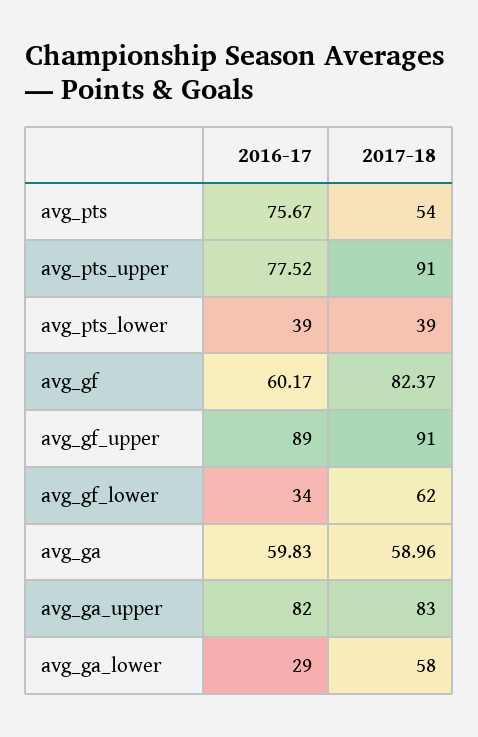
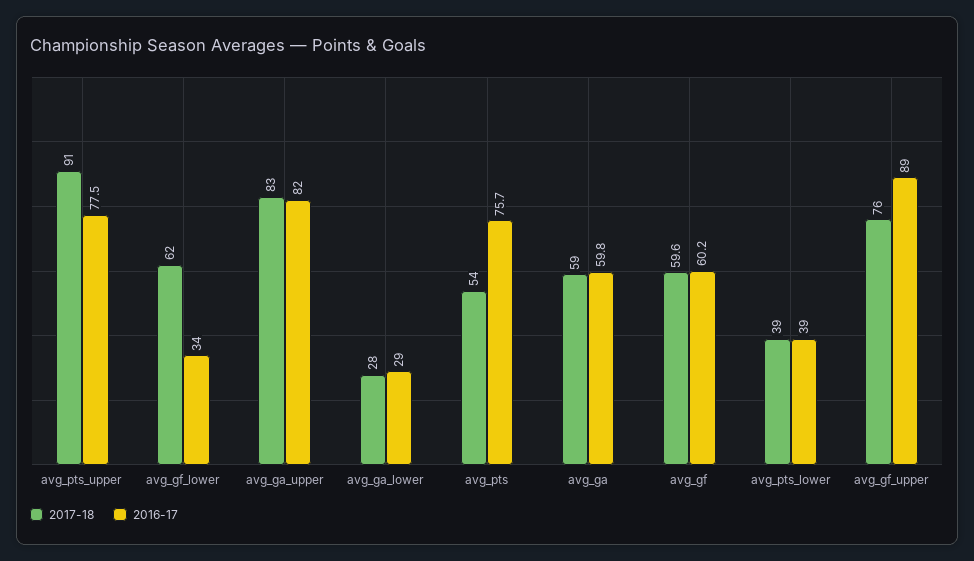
2017-18, avg_gf: 82.37 -> 59.6
2017-18, avg_gf_upper: 91 -> 76
2017-18, avg_ga_lower: 58 -> 28

